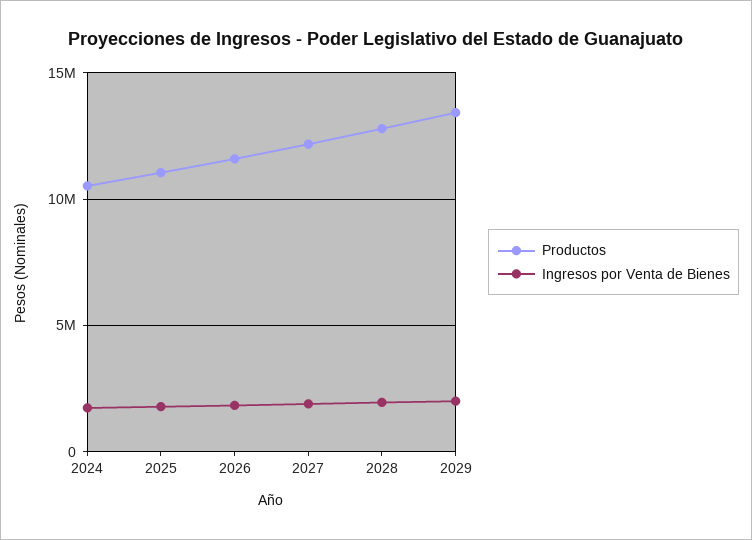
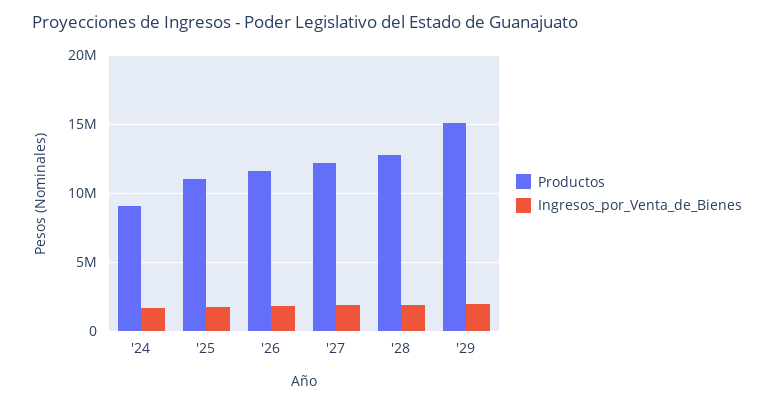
Productos, 2024: 10500000 -> 9000000
Productos, 2029: 13500000 -> 15000000

